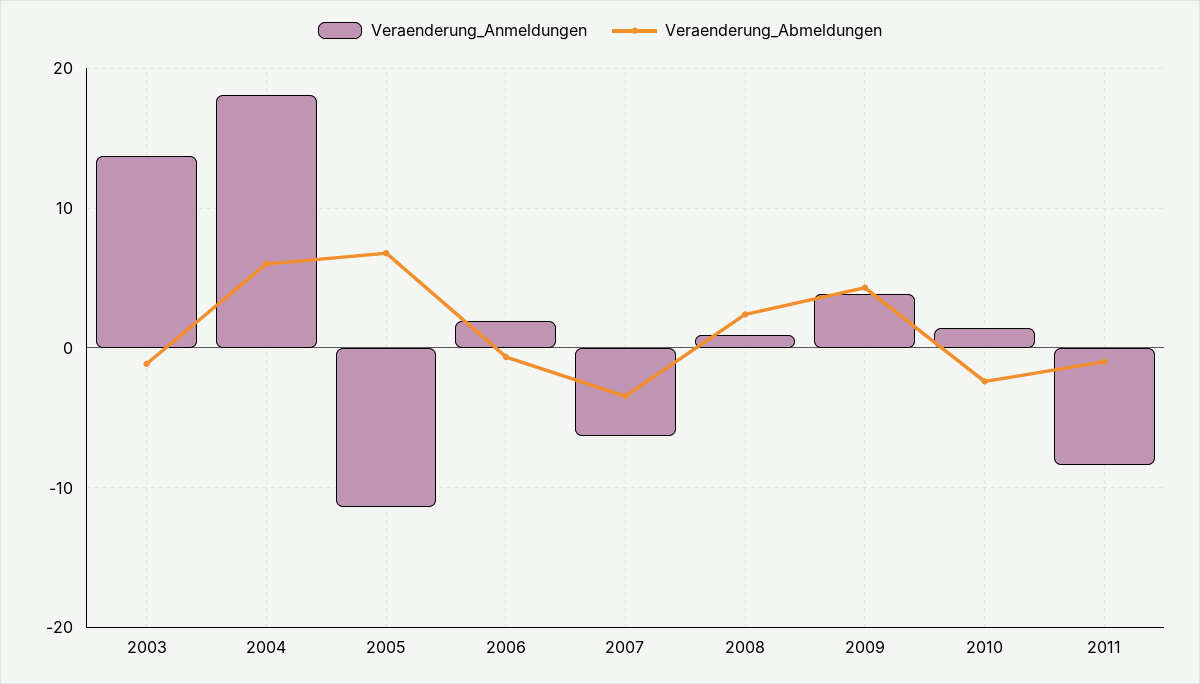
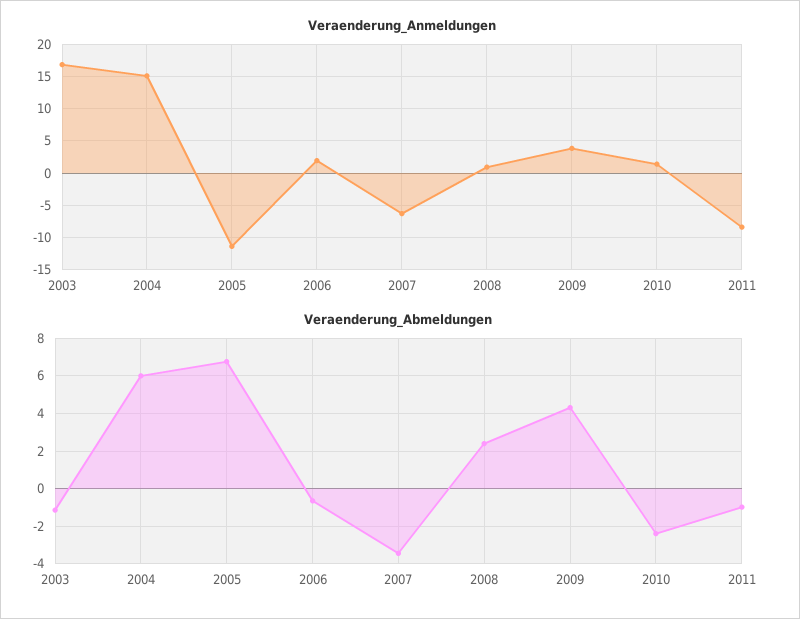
Veraenderung_Anmeldungen, 2003: 14 -> 17
Veraenderung_Anmeldungen, 2004: 18 -> 15

